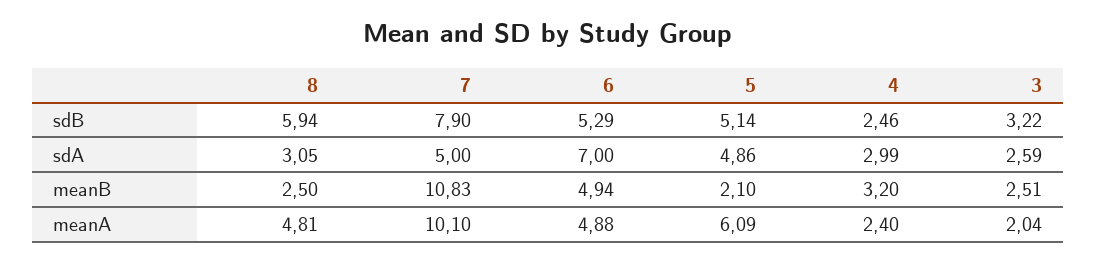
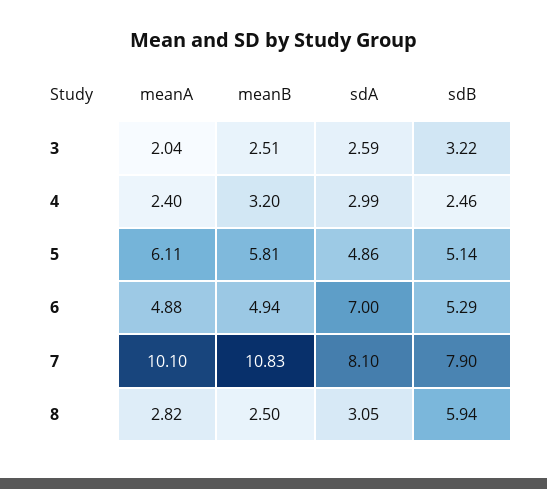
7, sdA: 5 -> 8.1
5, meanB: 2.1 -> 5.81
8, meanA: 4.81 -> 2.82
5, meanA: 6.09 -> 6.11

